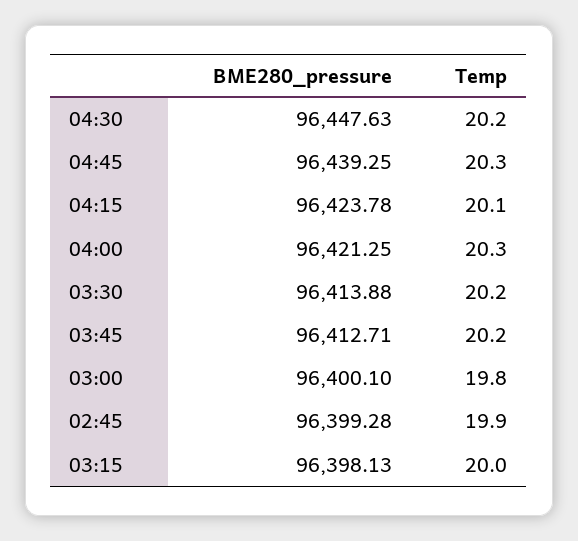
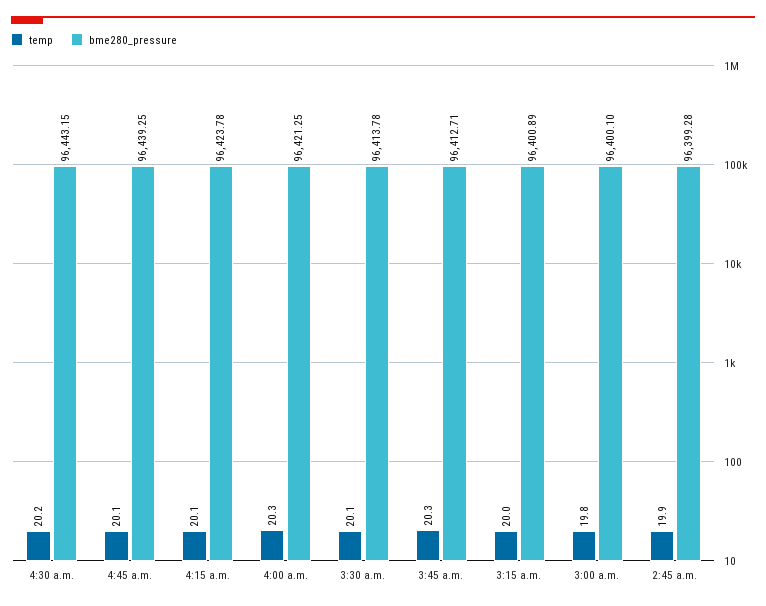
BME280_pressure, 04:30: 96447.63 -> 96443.15
Temp, 04:45: 20.3 -> 20.1
BME280_pressure, 03:30: 96413.88 -> 96413.78
Temp, 03:30: 20.2 -> 20.1
Temp, 03:45: 20.2 -> 20.3
BME280_pressure, 03:15: 96398.13 -> 96400.89

